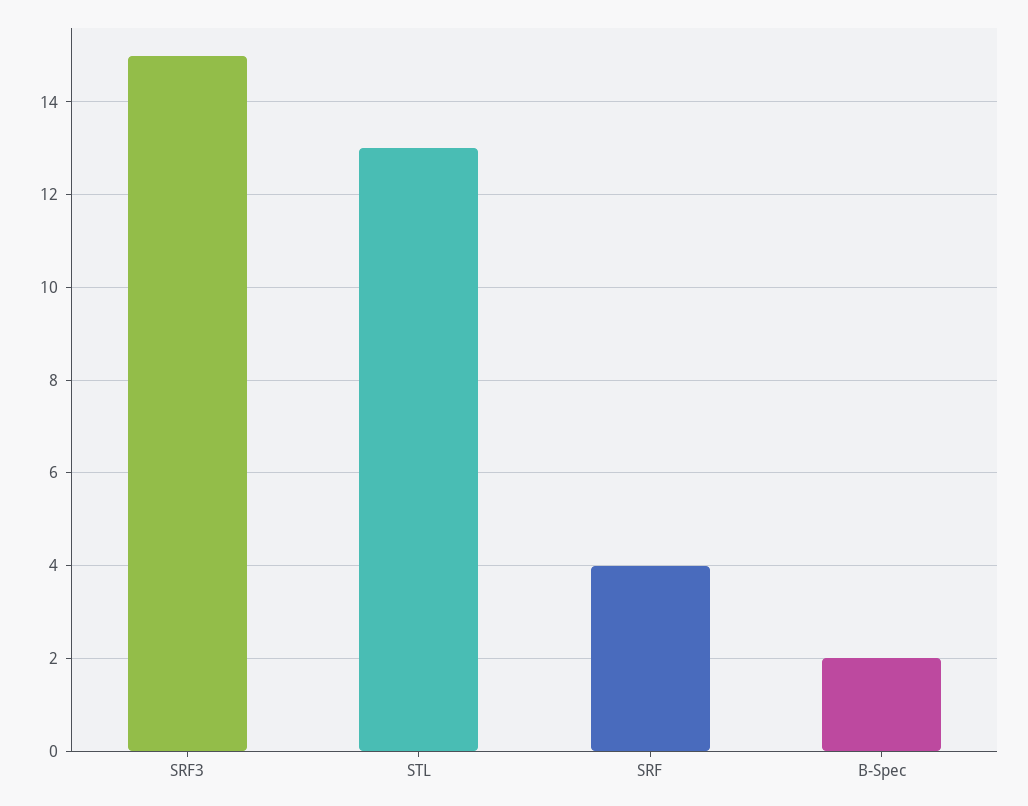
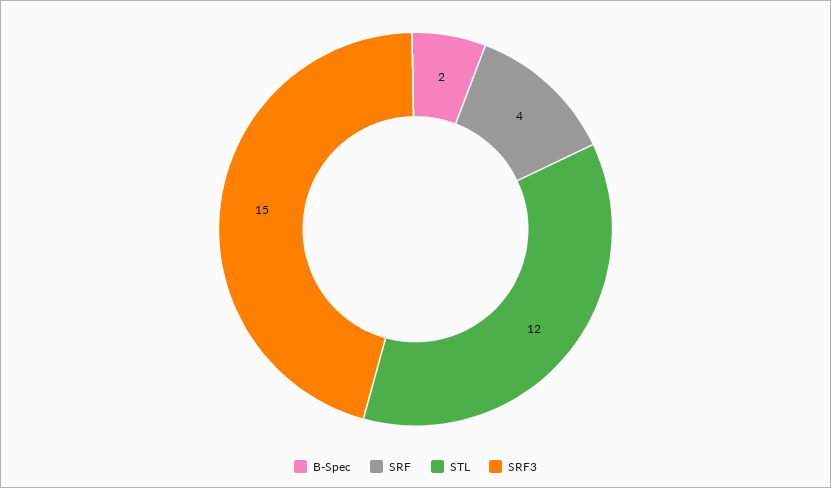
STL: 13 -> 12

